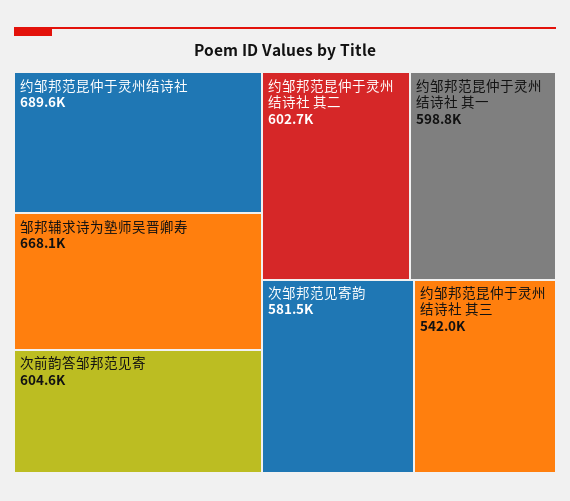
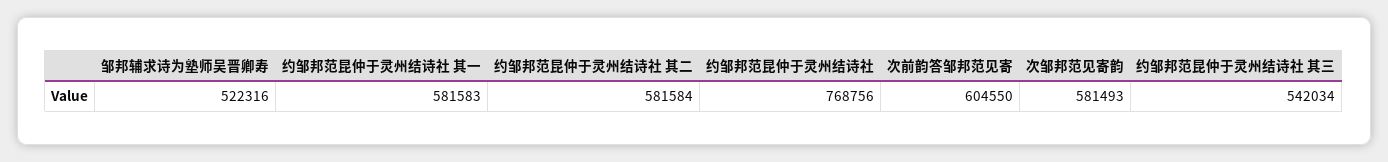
约邹邦范昆仲于灵州结诗社: 689600 -> 768756
邹邦辅求诗为塾师吴晋卿寿: 668100 -> 522316
约邹邦范昆仲于灵州结诗社 其二: 602700 -> 581584
约邹邦范昆仲于灵州结诗社 其一: 598800 -> 581583

